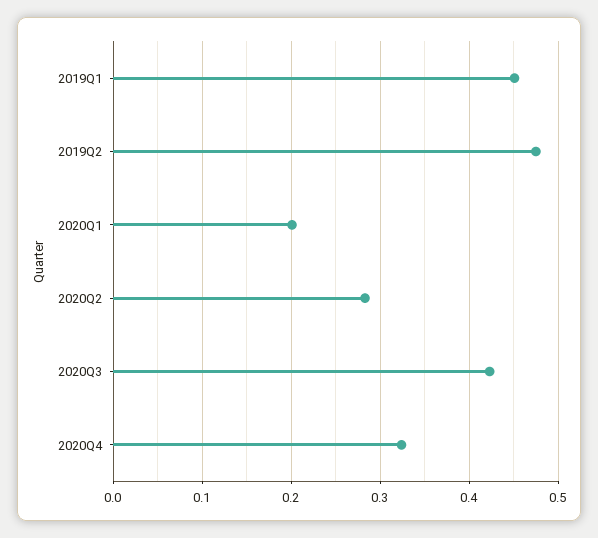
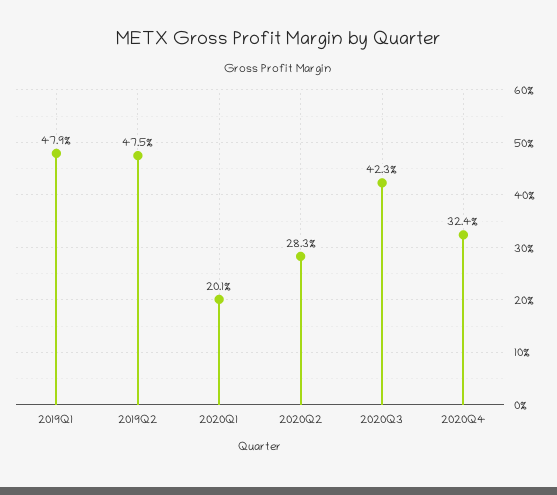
2019Q1: 0.45 -> 0.479

